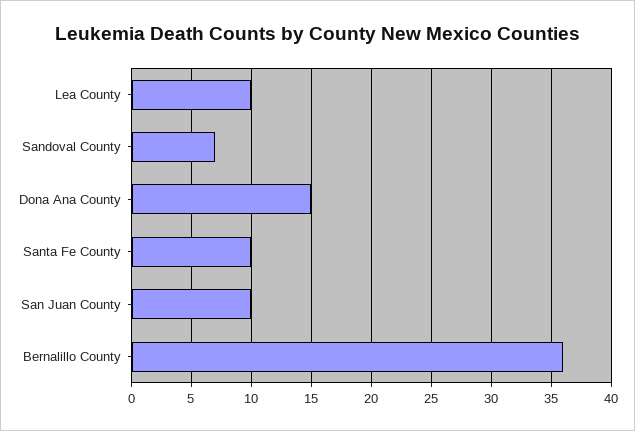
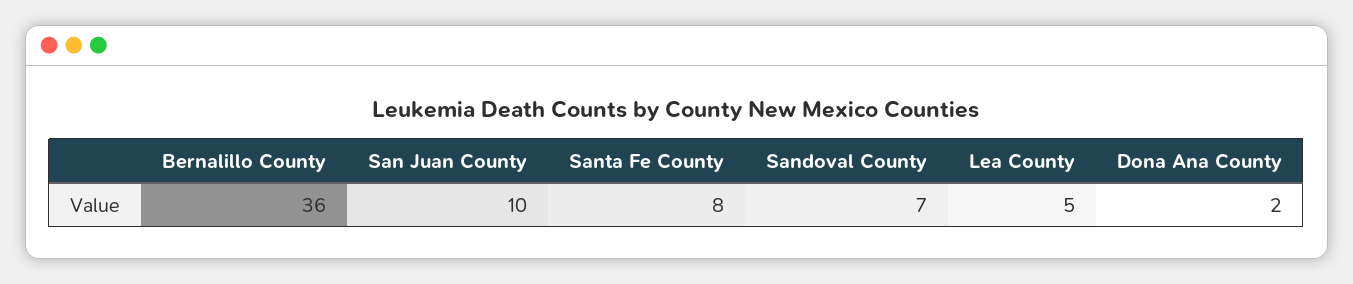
Lea County: 10 -> 5
Dona Ana County: 15 -> 2
Santa Fe County: 10 -> 8

